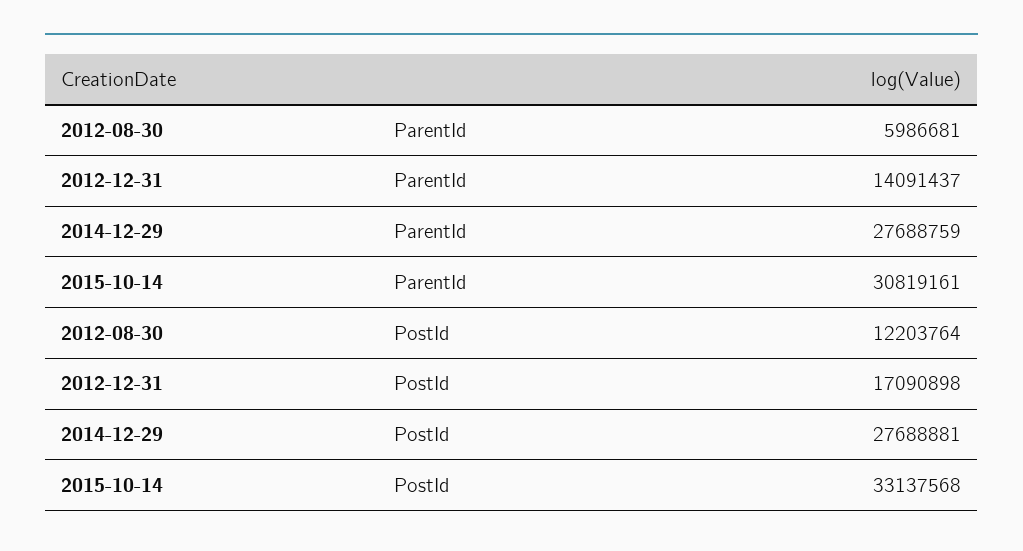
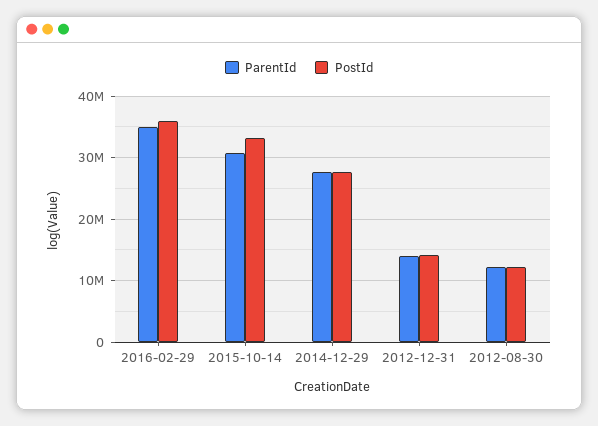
ParentId, 2012-08-30: 5986681 -> 12000000
PostId, 2012-12-31: 17090898 -> 14000000
ParentId, 2016-02-29: none -> 35000000
PostId, 2016-02-29: none -> 36000000

